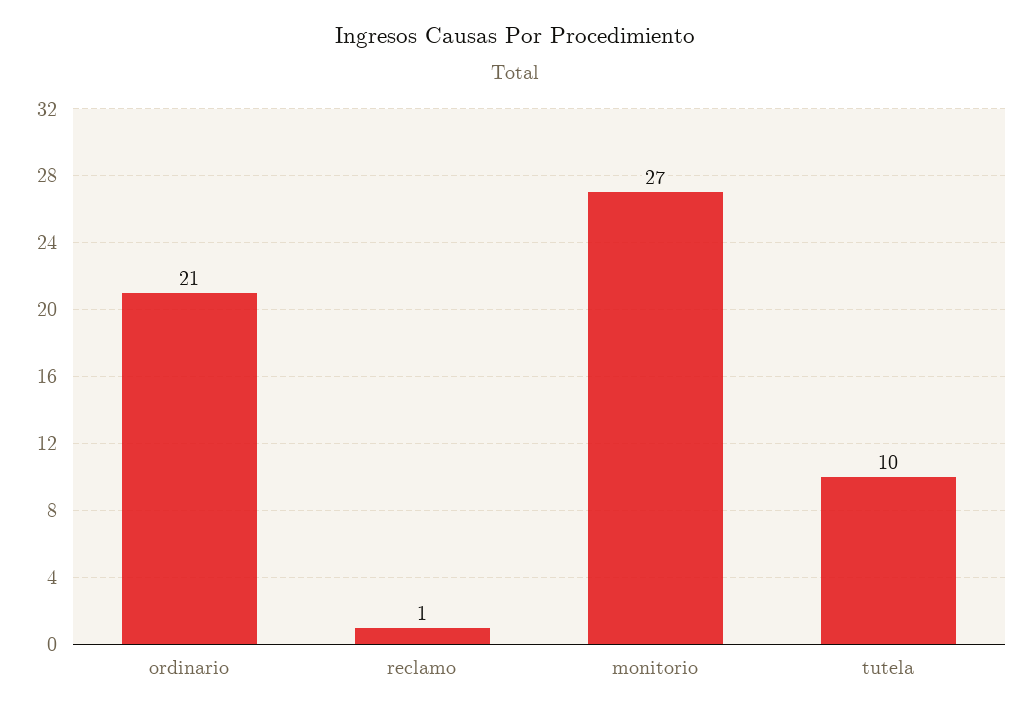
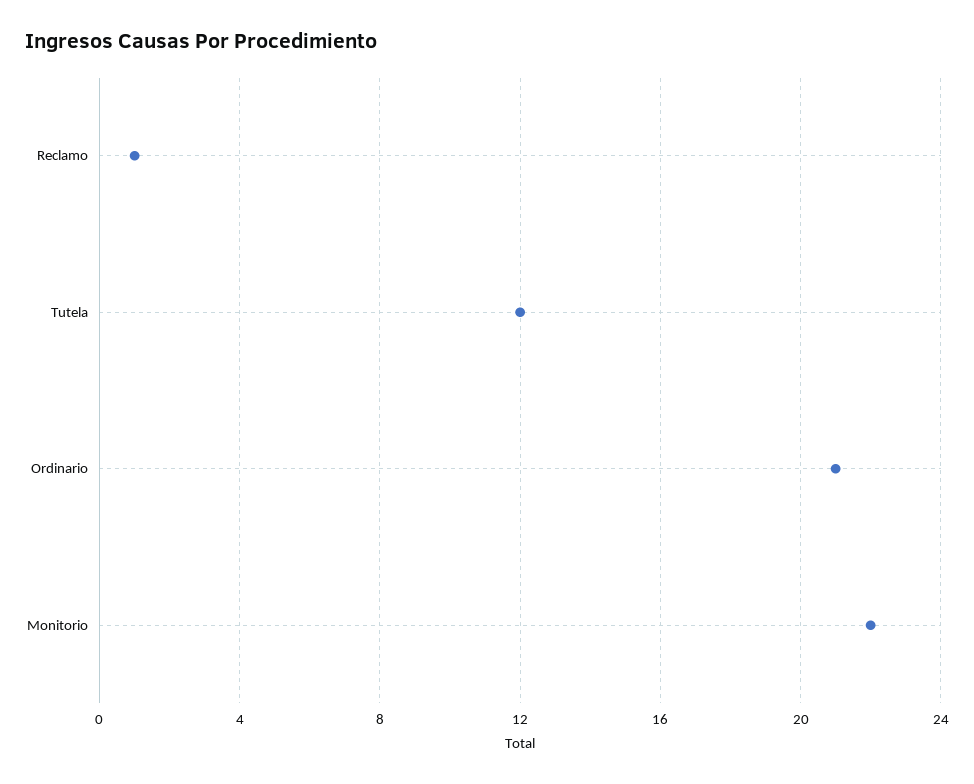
monitorio: 27 -> 22
tutela: 10 -> 12

